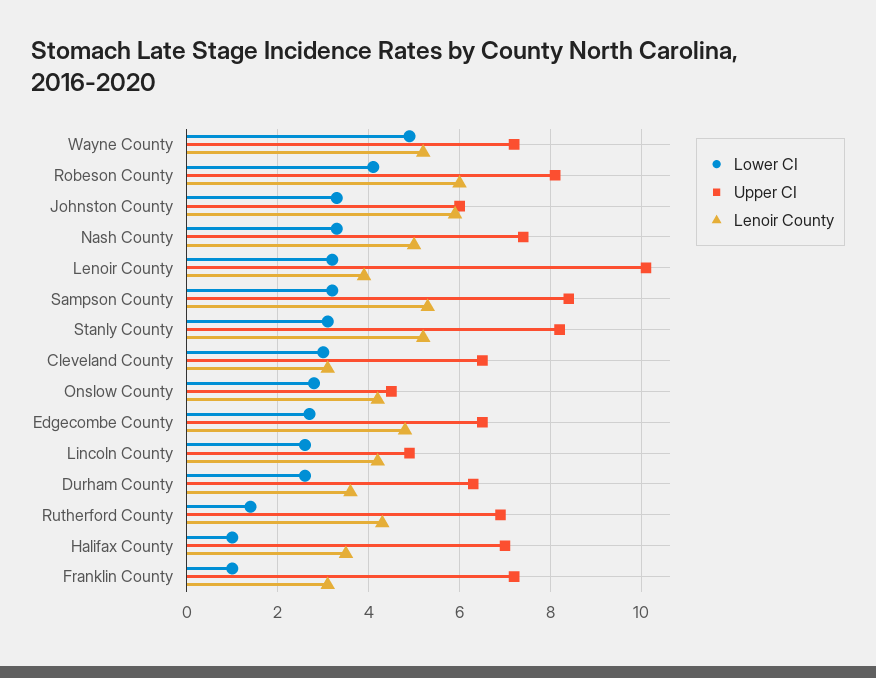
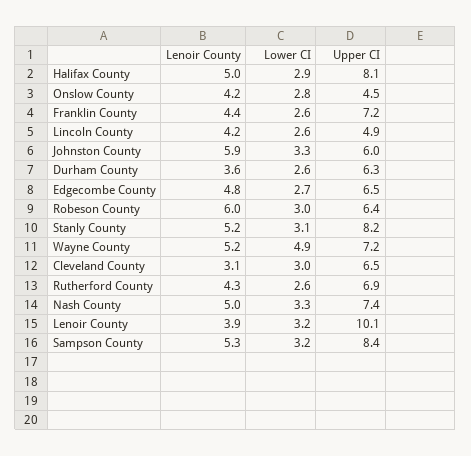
Lower CI, Robeson County: 4 -> 3
Upper CI, Robeson County: 8 -> 6.4
Lower CI, Rutherford County: 1.5 -> 2.6
Lower CI, Halifax County: 1 -> 2.9
Upper CI, Halifax County: 7 -> 8.1
Lenoir County, Halifax County: 3.5 -> 5
Lower CI, Franklin County: 1 -> 2.6
Lenoir County, Franklin County: 3 -> 4.4

